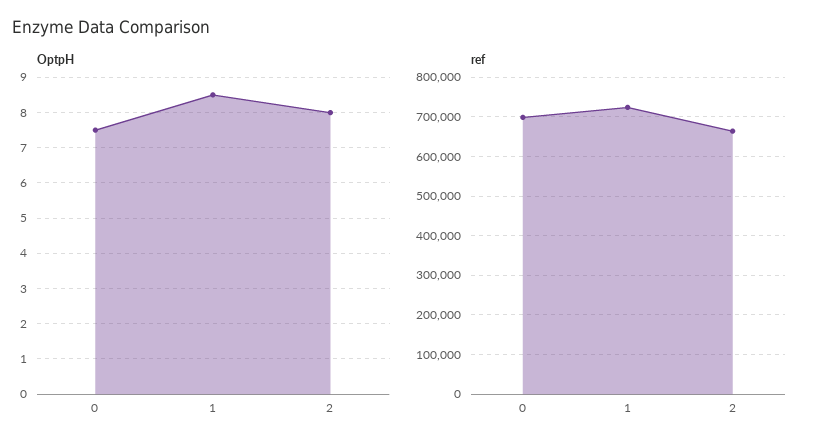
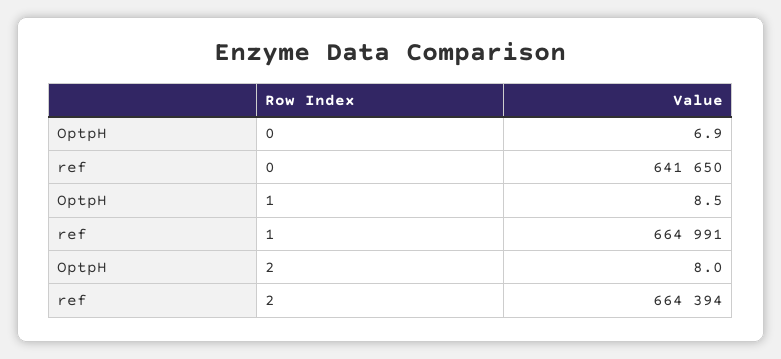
OptpH, 0: 7.5 -> 6.9
ref, 0: 700000 -> 641650
ref, 1: 720000 -> 664991

